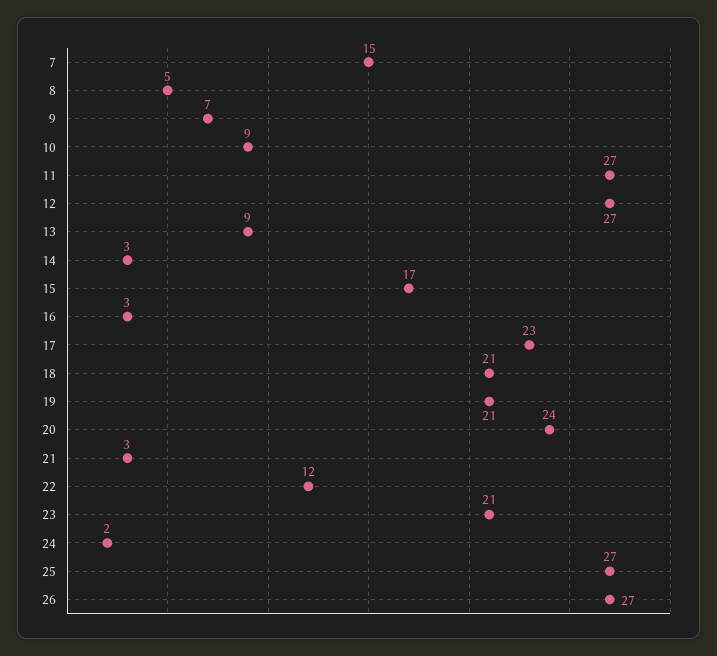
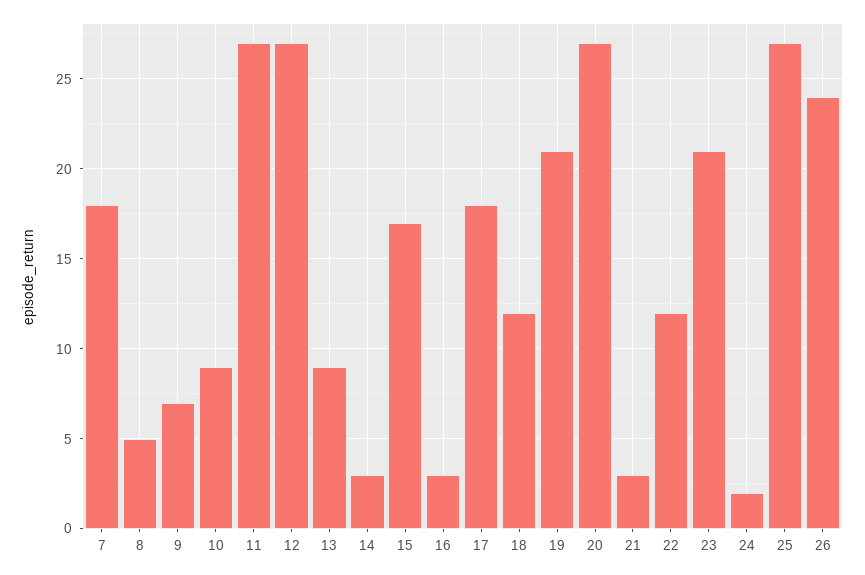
7: 15 -> 18
17: 23 -> 18
18: 21 -> 12
20: 24 -> 27
26: 27 -> 24

